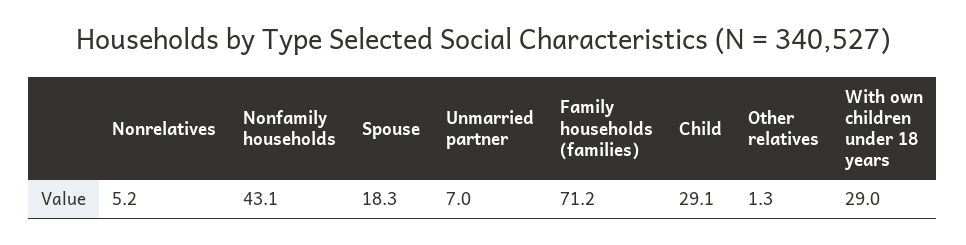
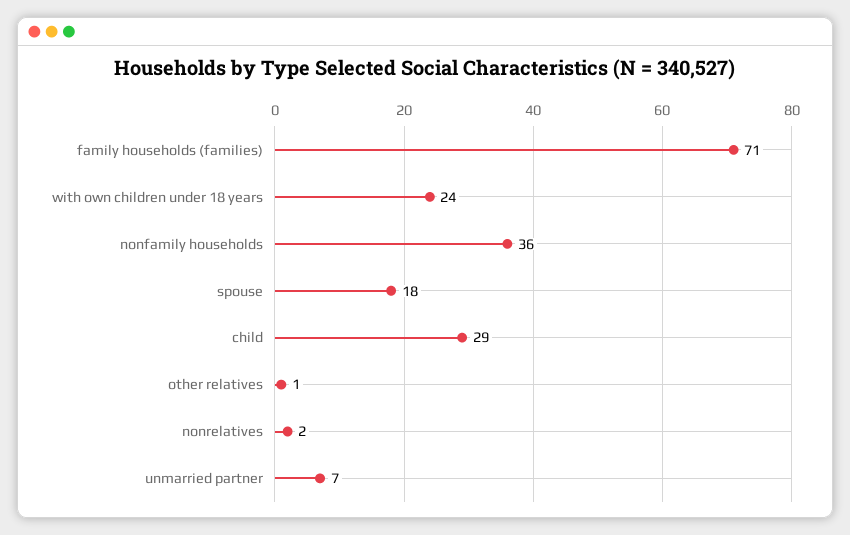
Nonrelatives: 5.2 -> 2
Nonfamily households: 43.1 -> 36
With own children under 18 years: 29 -> 24

